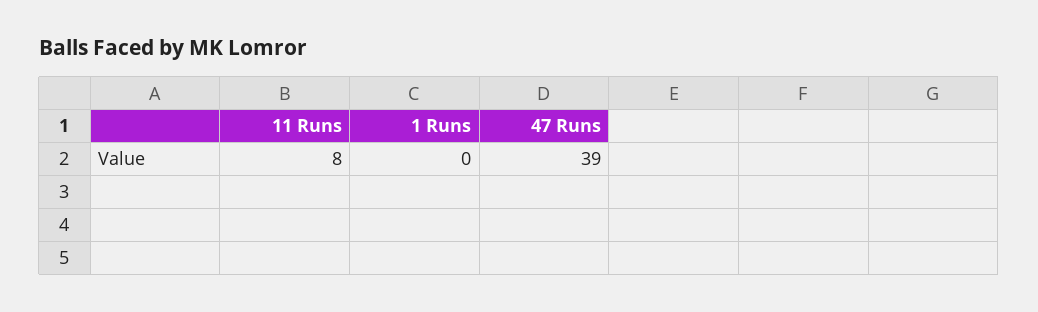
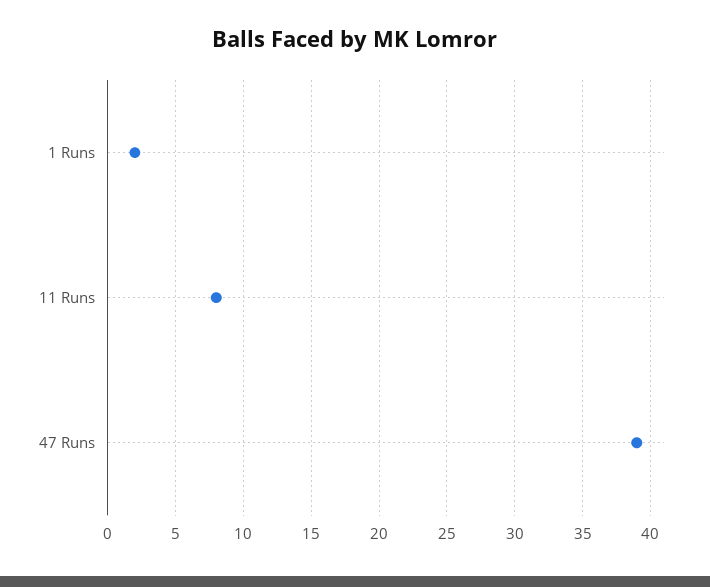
1 Runs: 0 -> 2

